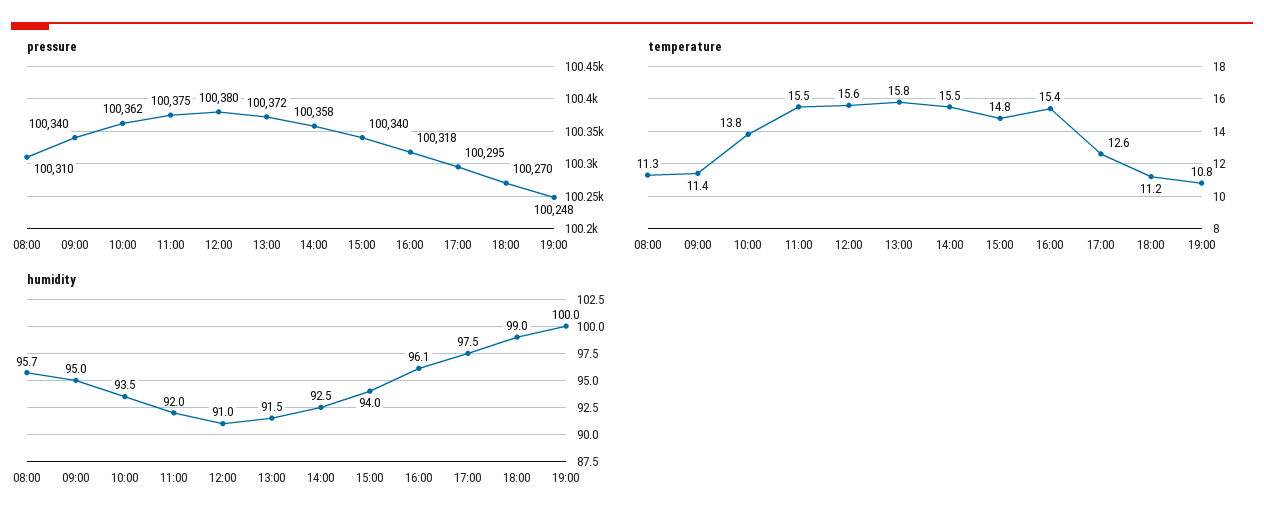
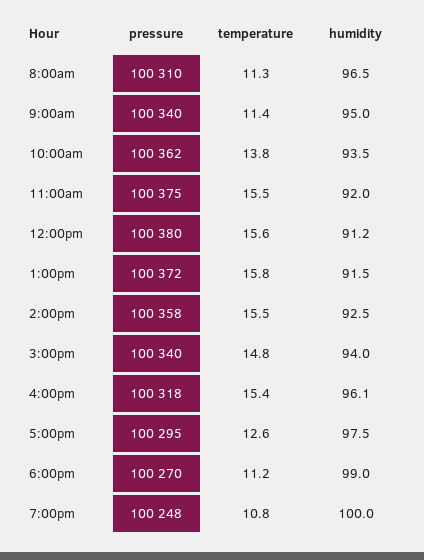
humidity, 08:00: 95.7 -> 96.5
humidity, 12:00: 91 -> 91.2

